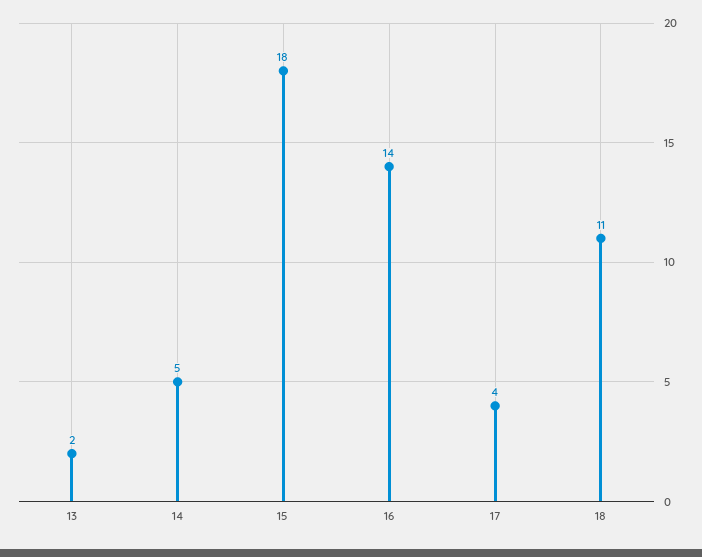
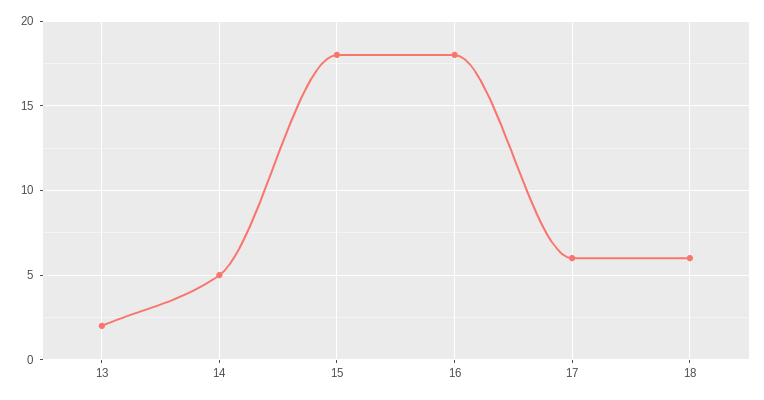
16: 14 -> 18
17: 4 -> 6
18: 11 -> 6

